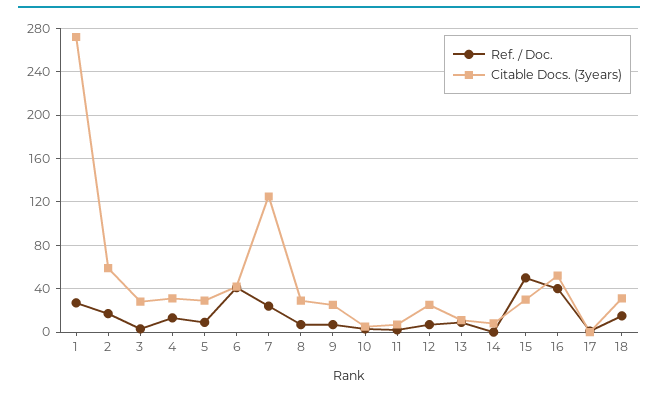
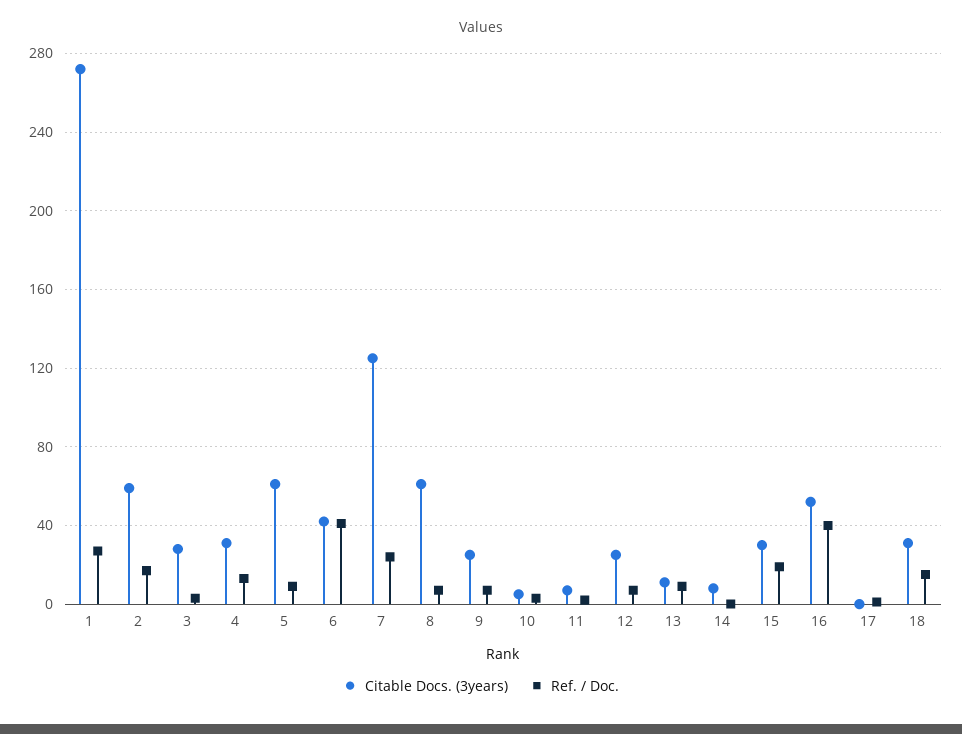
Citable Docs. (3years), 5: 30 -> 60
Citable Docs. (3years), 8: 30 -> 60
Ref. / Doc., 15: 50 -> 20

